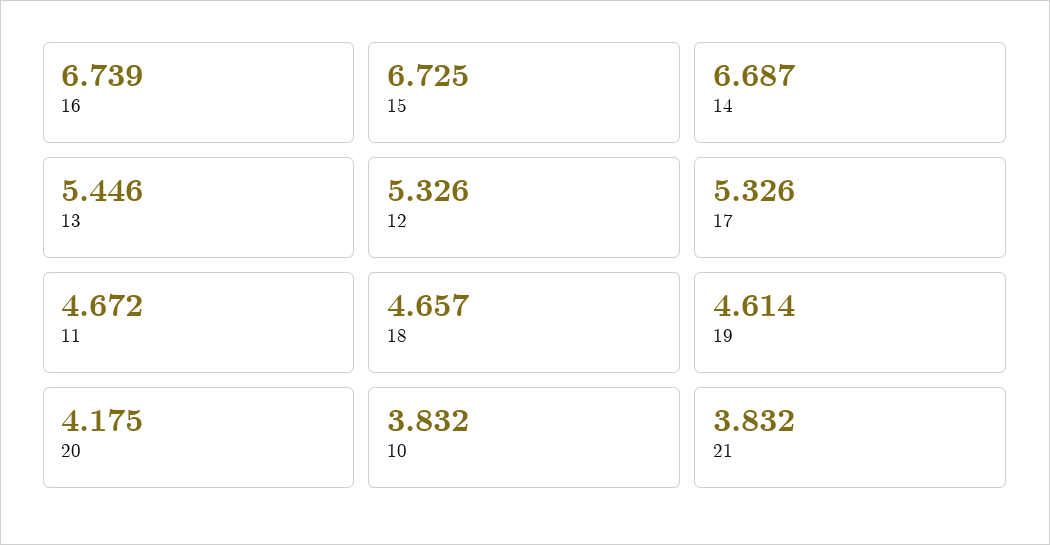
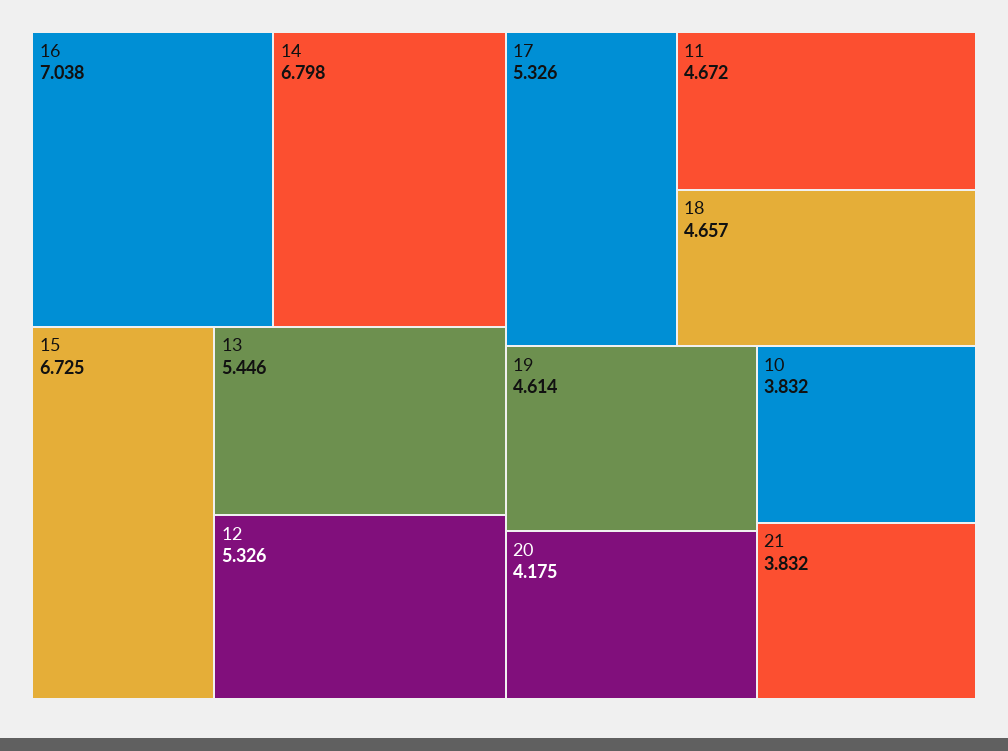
16: 6.739 -> 7.038
14: 6.687 -> 6.798

